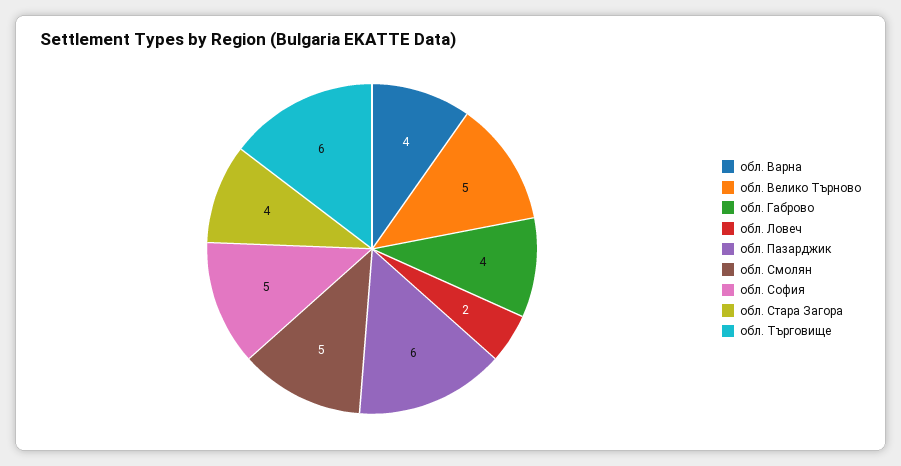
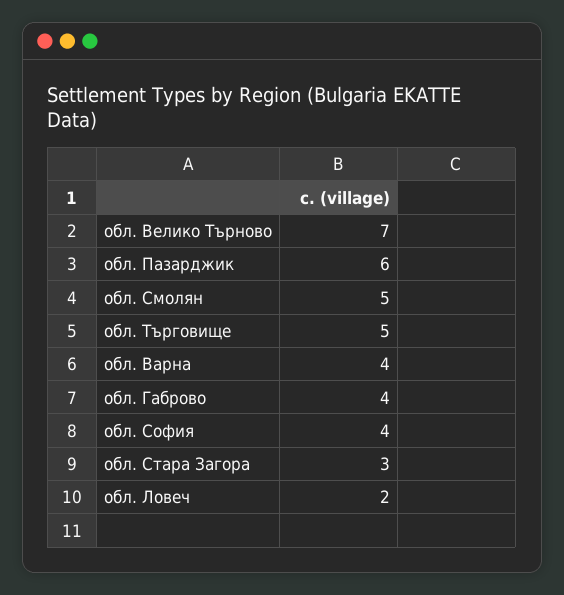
обл. Велико Търново: 5 -> 7
обл. София: 5 -> 4
обл. Стара Загора: 4 -> 3
обл. Търговище: 6 -> 5

